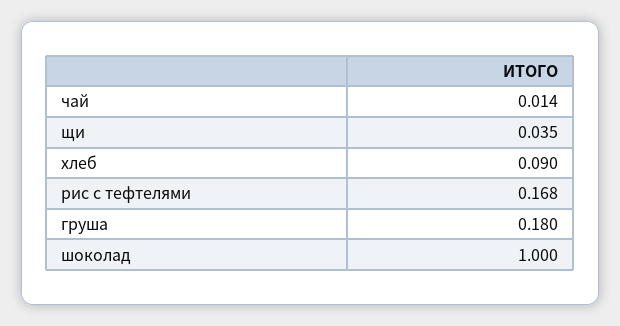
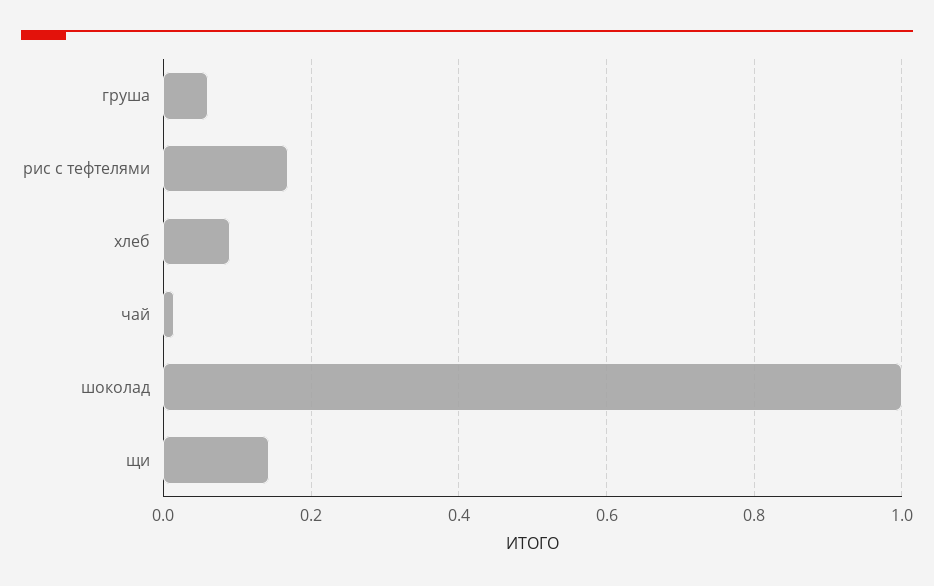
щи: 0.035 -> 0.14
груша: 0.18 -> 0.06

